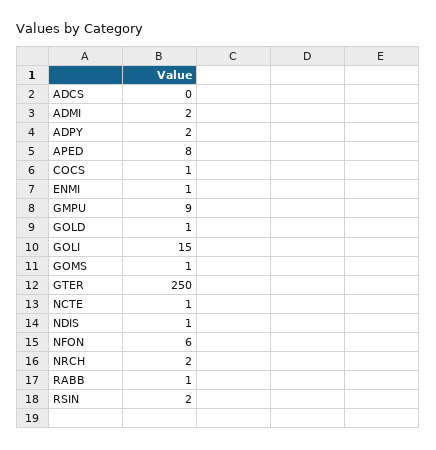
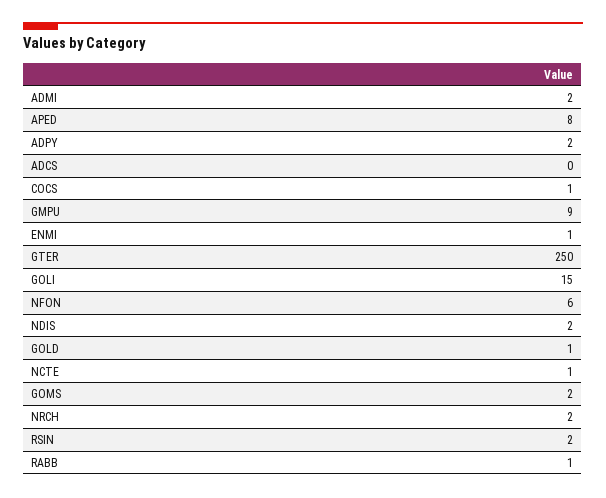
GOMS: 1 -> 2
NDIS: 1 -> 2

